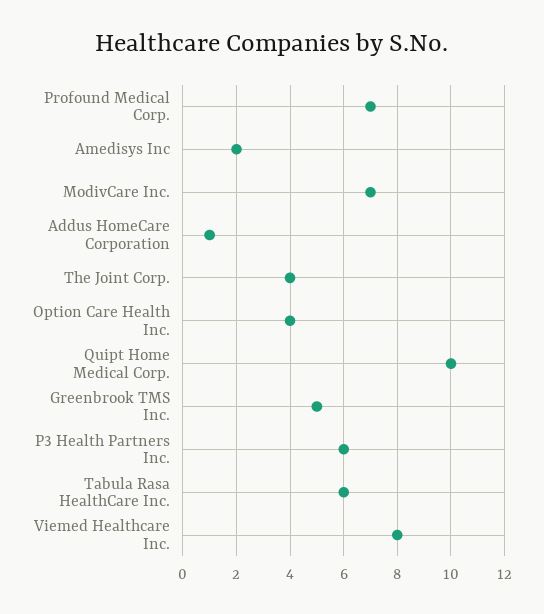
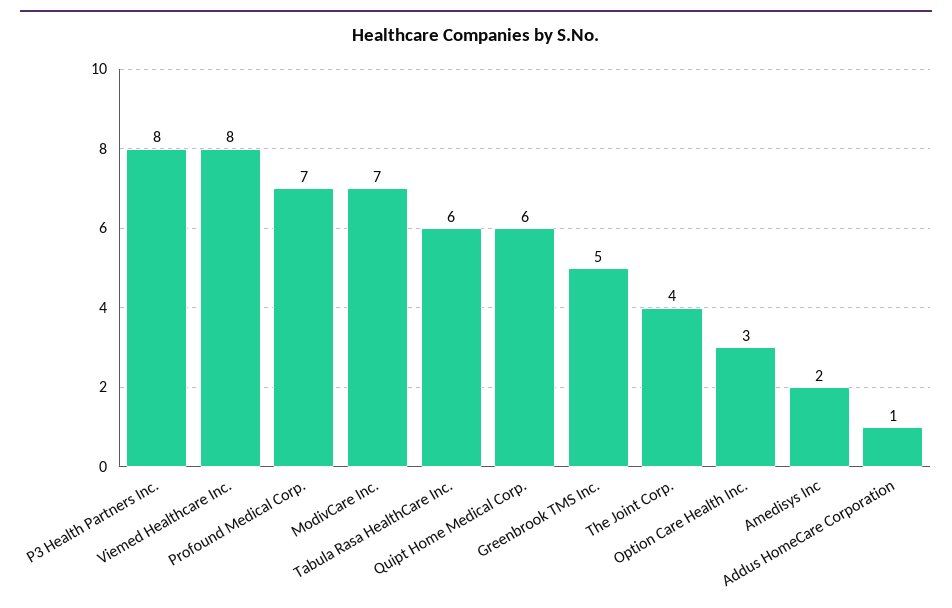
Option Care Health Inc.: 4 -> 3
Quipt Home Medical Corp.: 10 -> 6
P3 Health Partners Inc.: 6 -> 8

